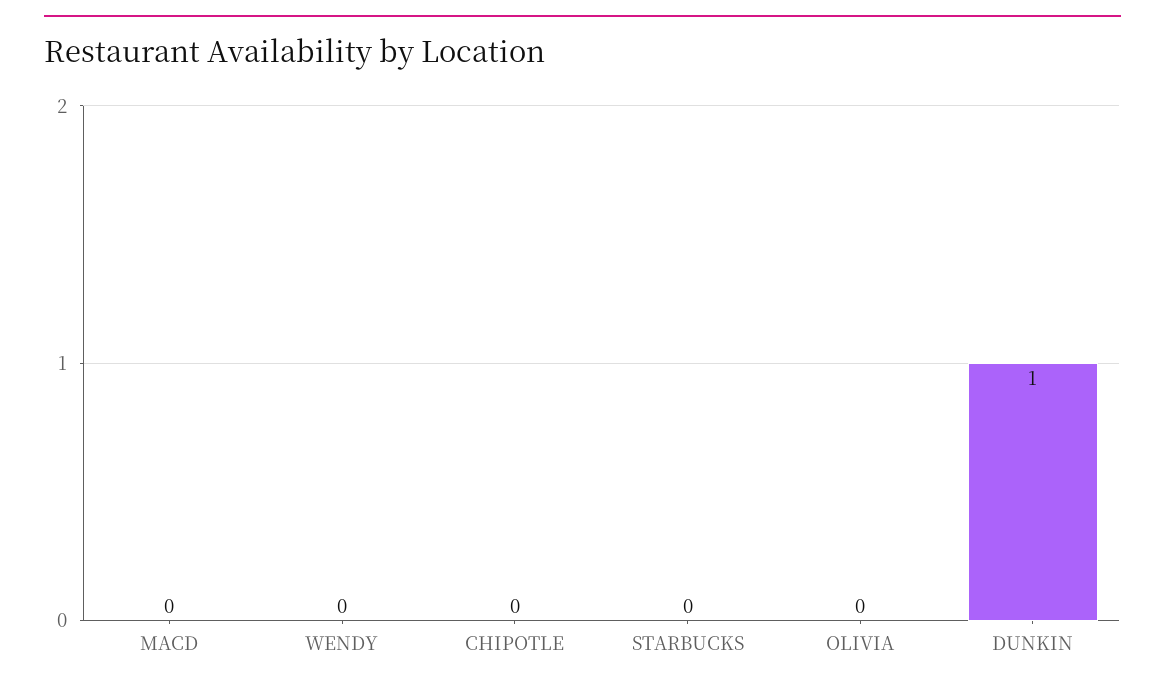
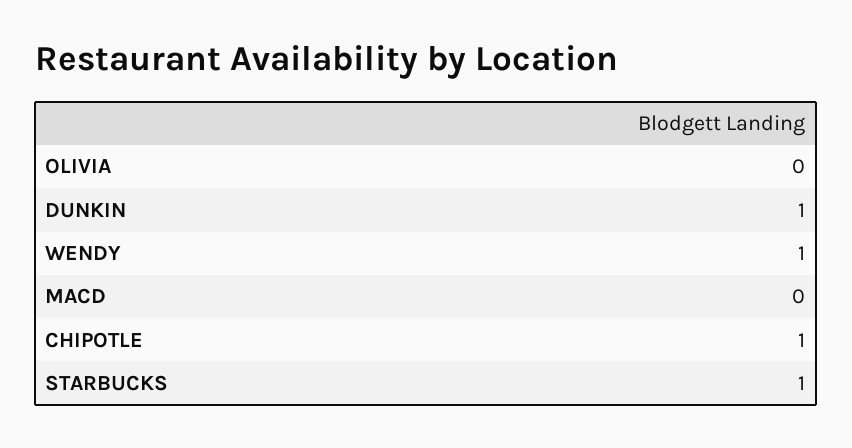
WENDY: 0 -> 1
CHIPOTLE: 0 -> 1
STARBUCKS: 0 -> 1

